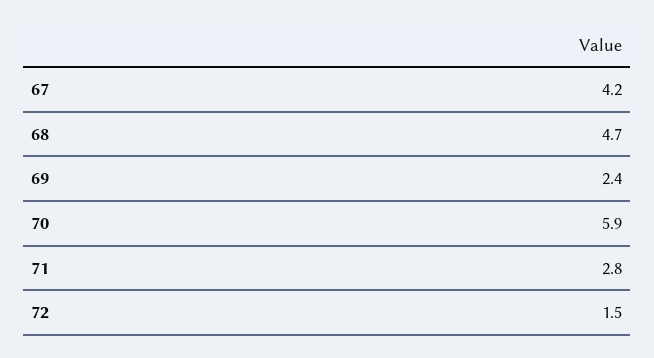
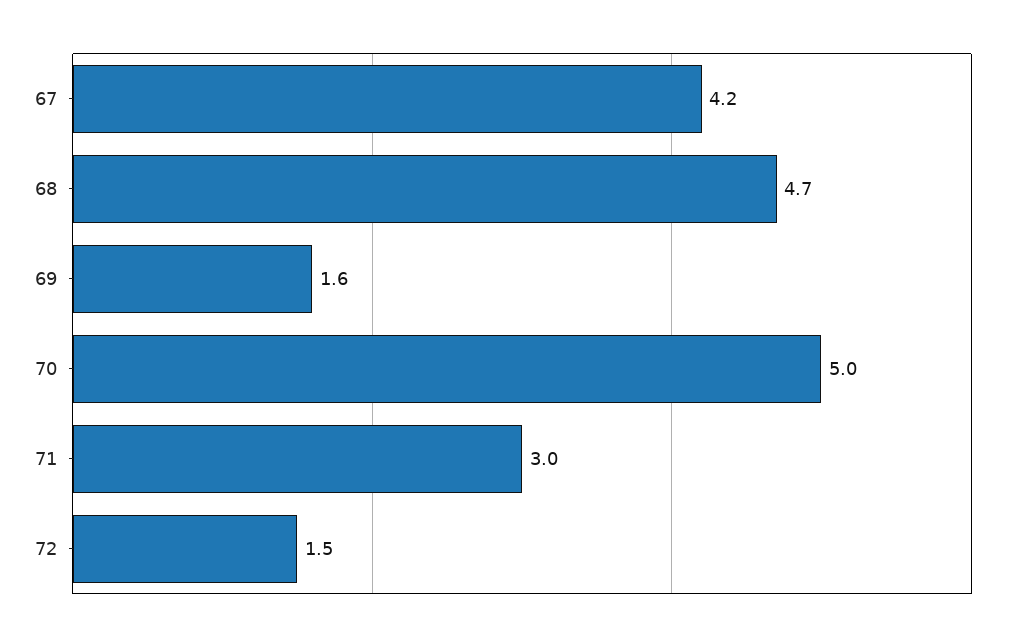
69: 2.4 -> 1.6
70: 5.9 -> 5
71: 2.8 -> 3

